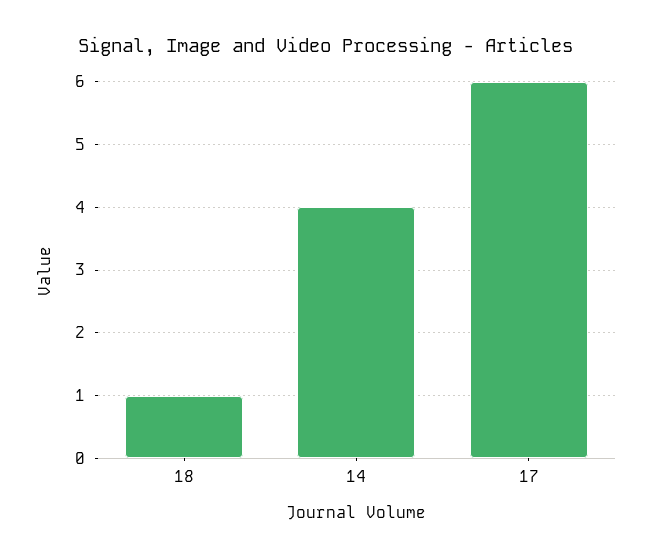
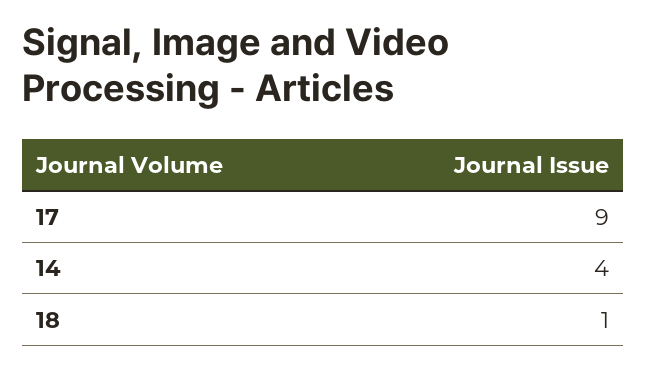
17: 6 -> 9

